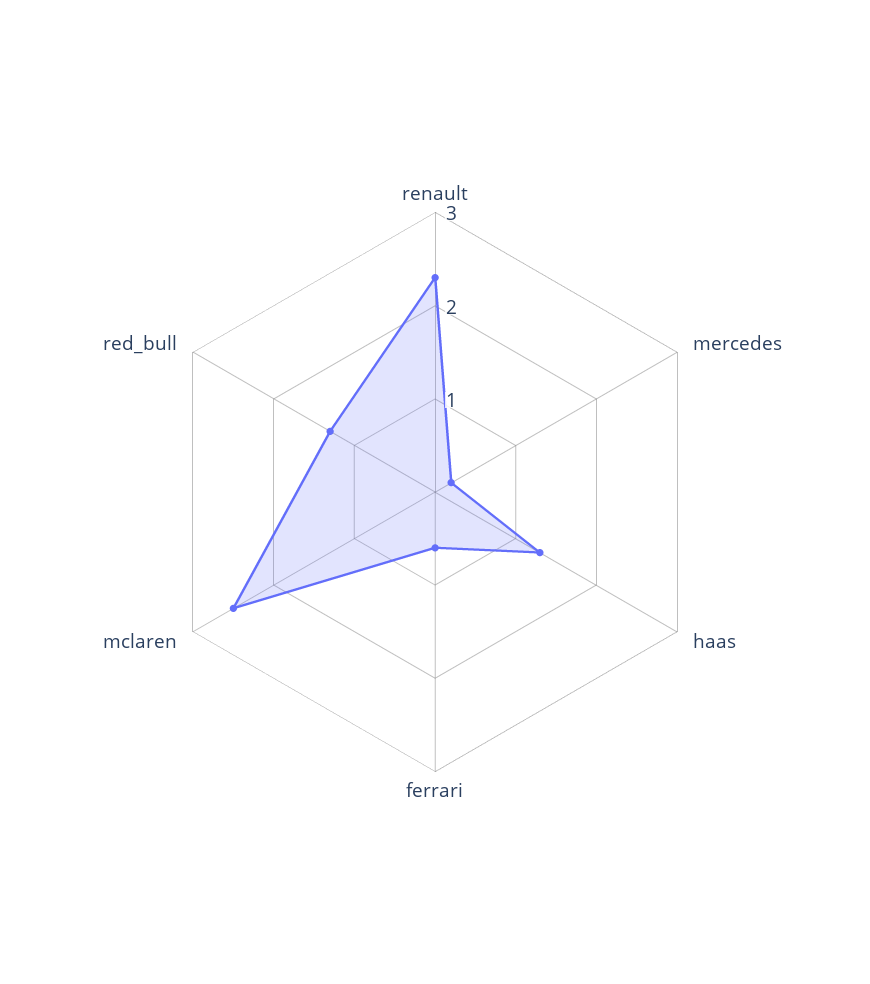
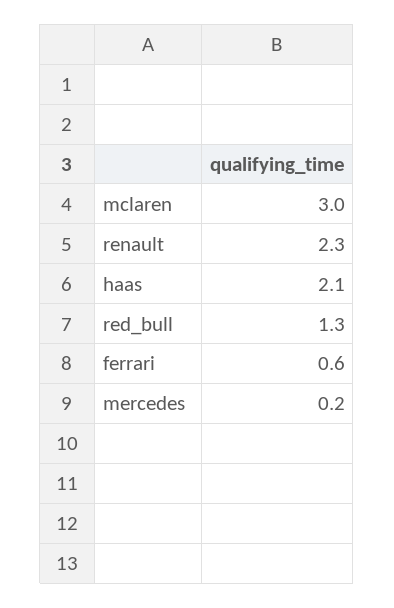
haas: 1.3 -> 2.1
mclaren: 2.5 -> 3

